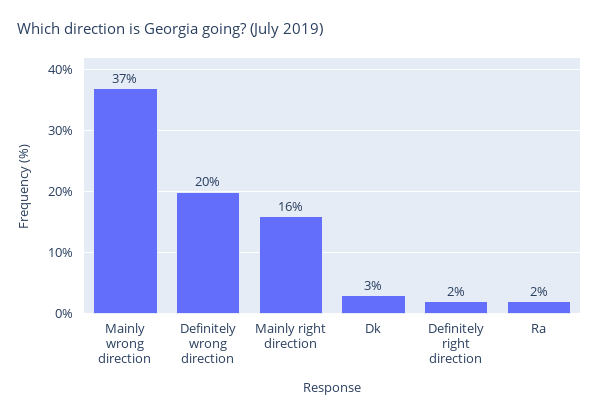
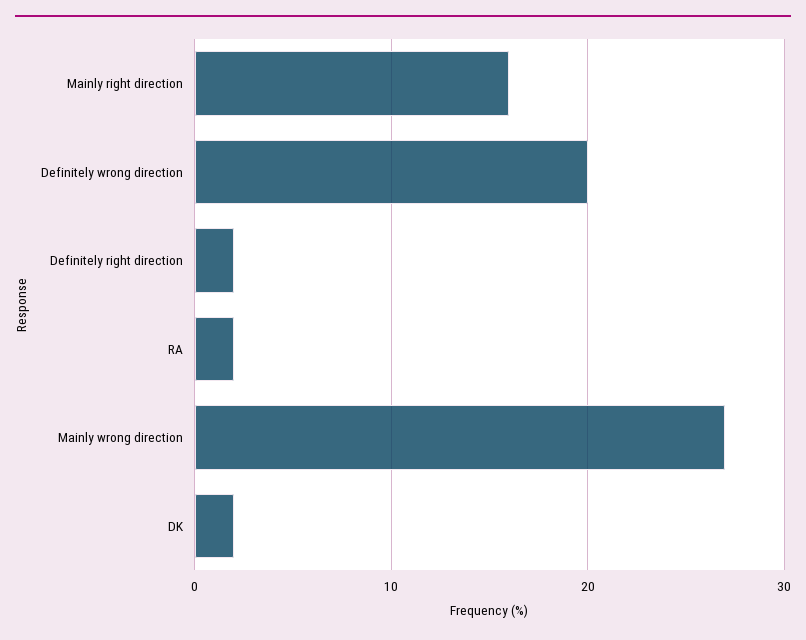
Mainly wrong direction: 37 -> 27
Dk: 3 -> 2

